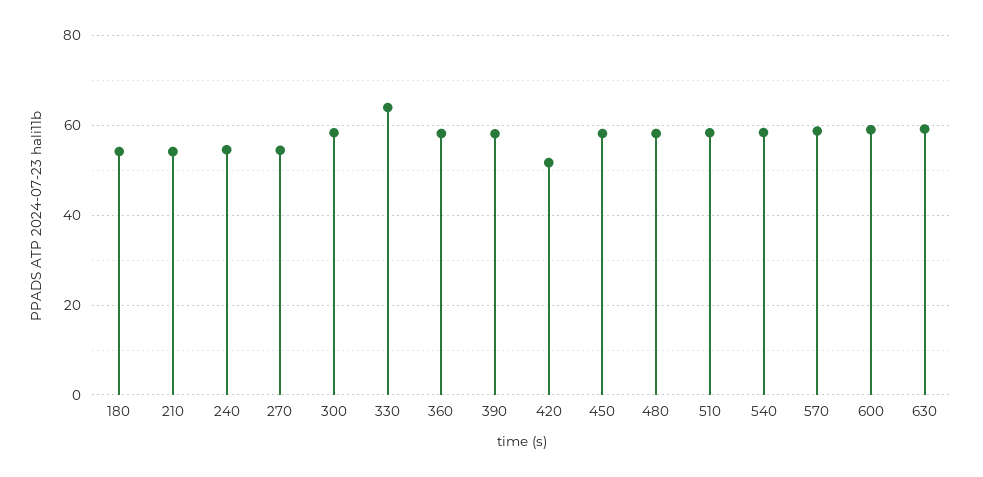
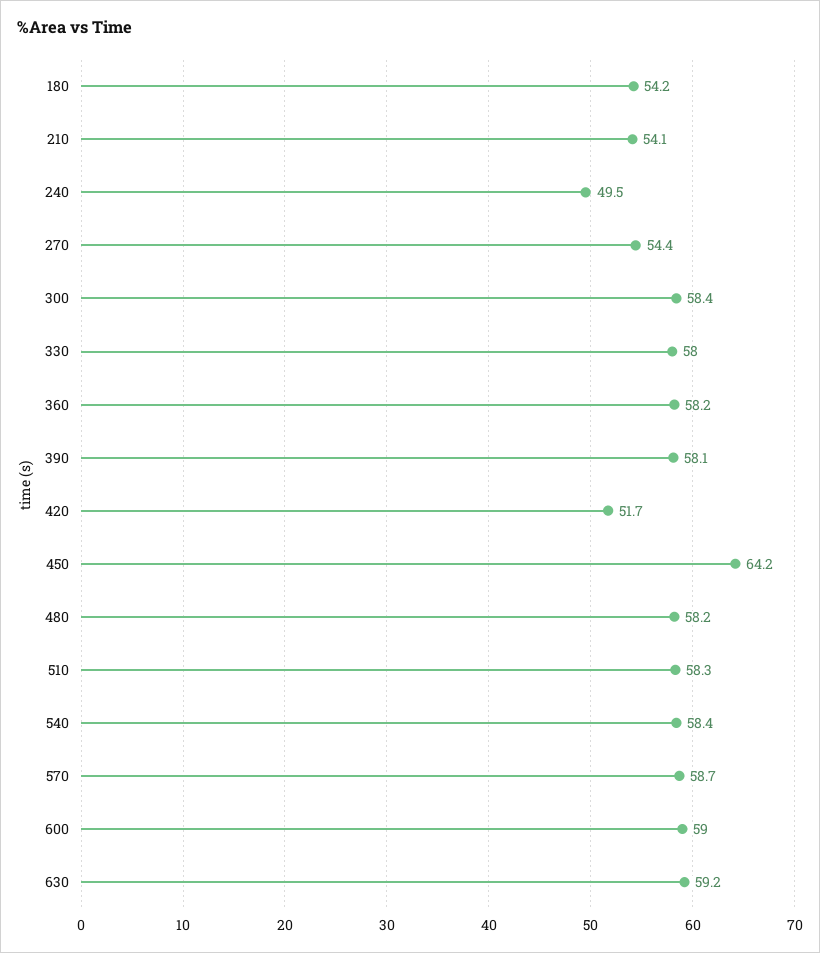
240: 54 -> 49.5
330: 64 -> 58
450: 58 -> 64.2

